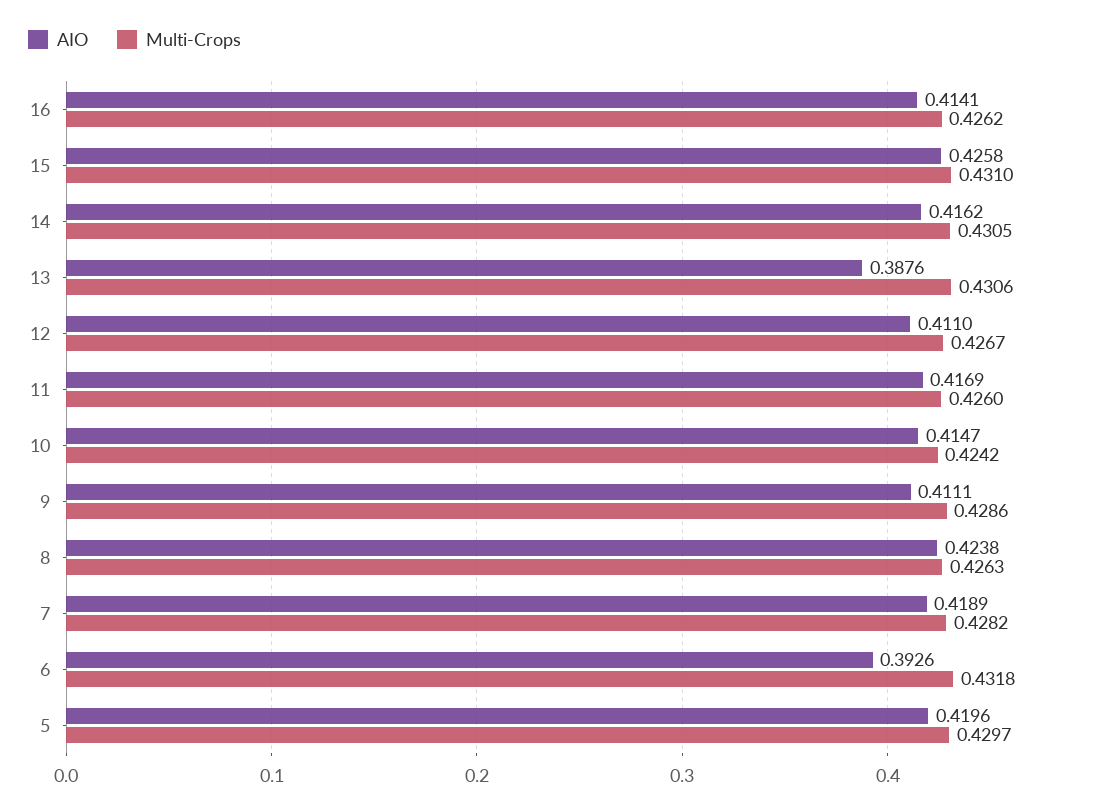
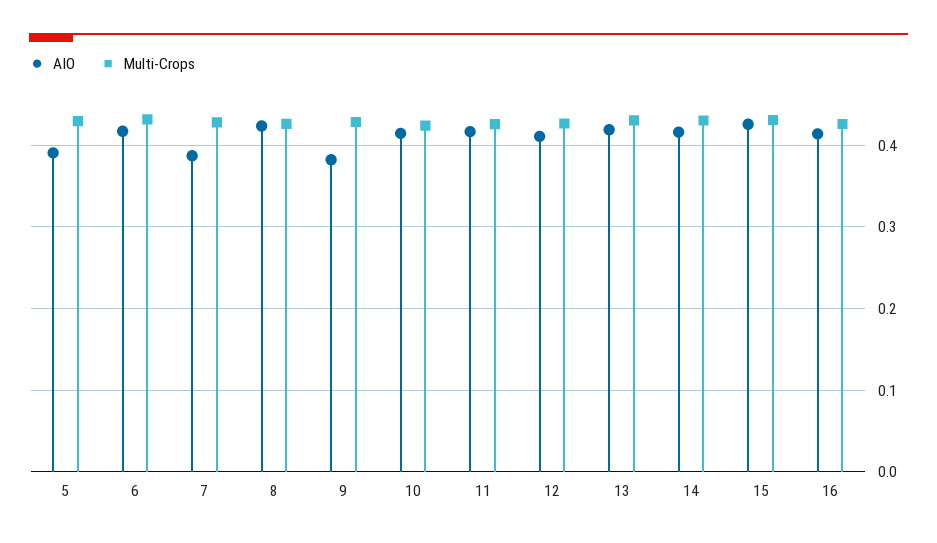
AIO, 13: 0.3876 -> 0.42
AIO, 9: 0.4111 -> 0.38
AIO, 7: 0.4189 -> 0.39
AIO, 6: 0.3926 -> 0.42
AIO, 5: 0.4196 -> 0.39

